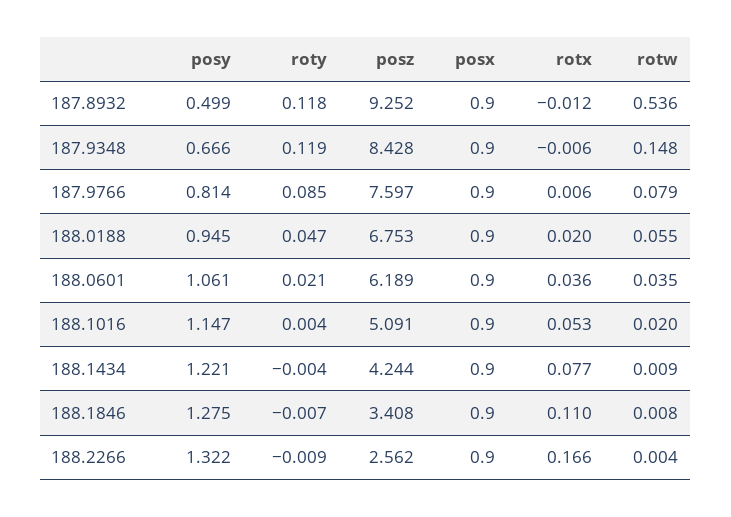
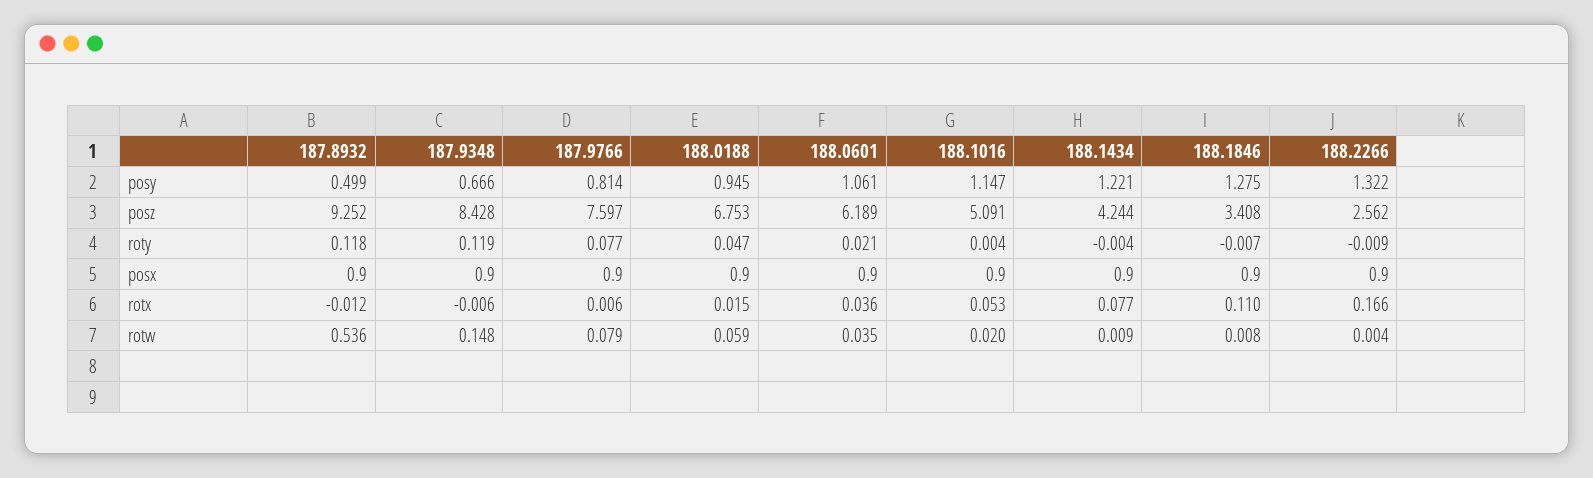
roty, 187.9766: 0.085 -> 0.077
rotx, 188.0188: 0.02 -> 0.015
rotw, 188.0188: 0.055 -> 0.059

